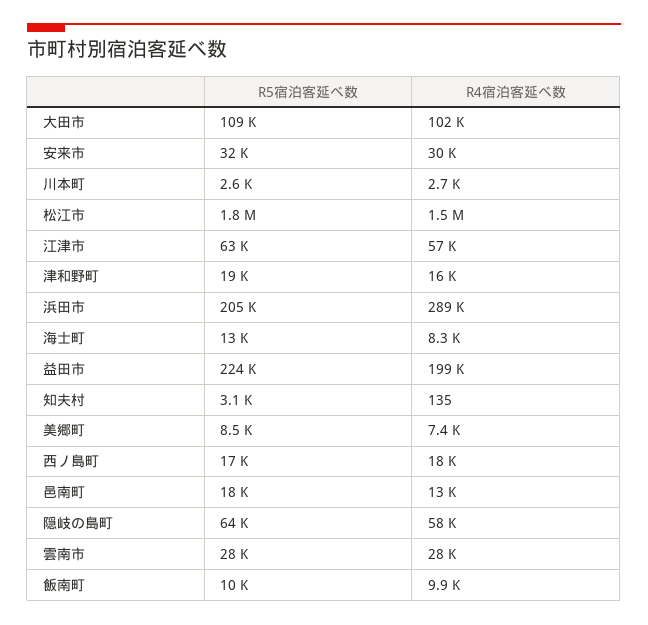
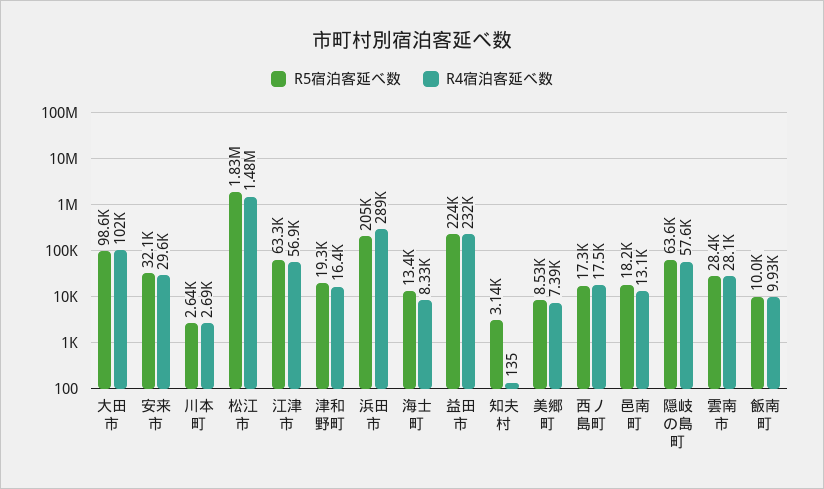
R5宿泊客延べ数, 大田市: 109000 -> 98600
R4宿泊客延べ数, 益田市: 199000 -> 232000

